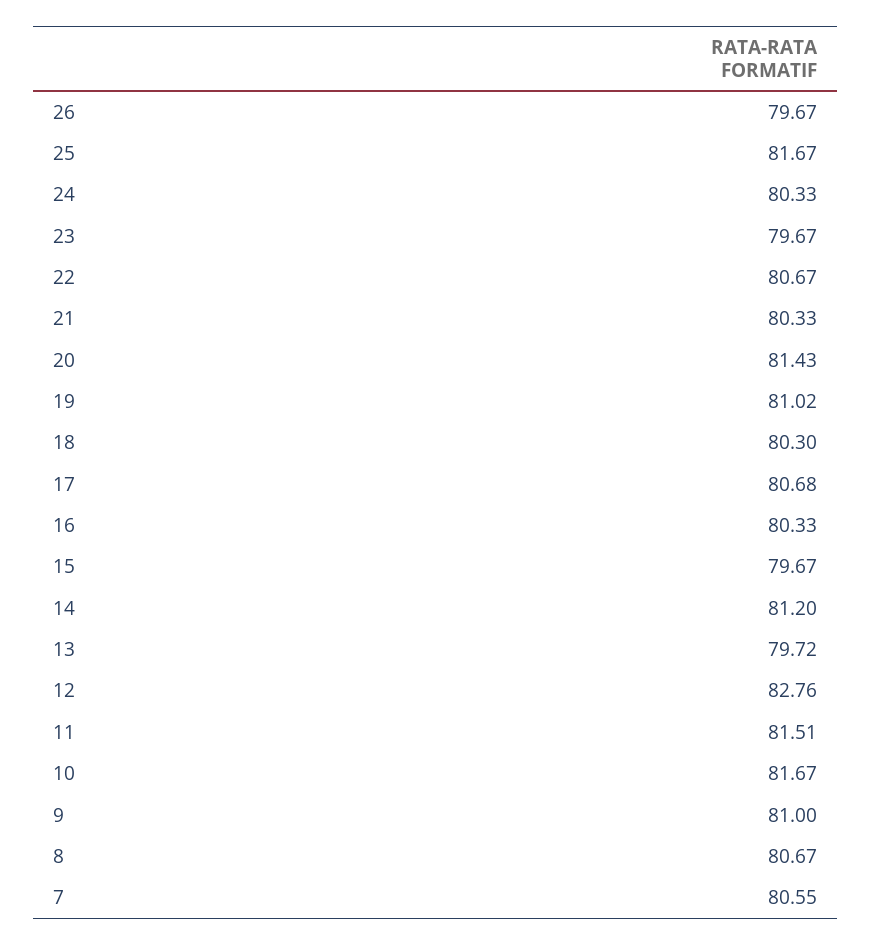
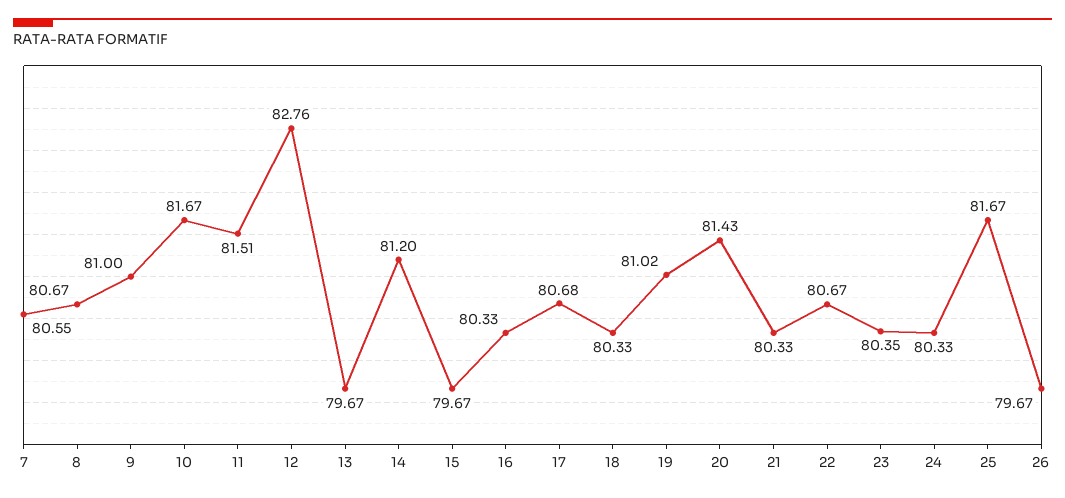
23: 79.67 -> 80.35
18: 80.3 -> 80.33
13: 79.72 -> 79.67

